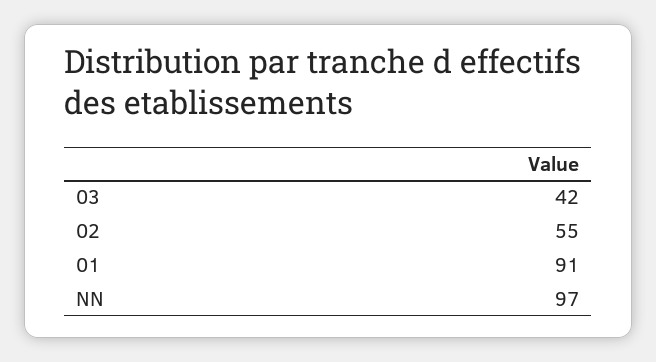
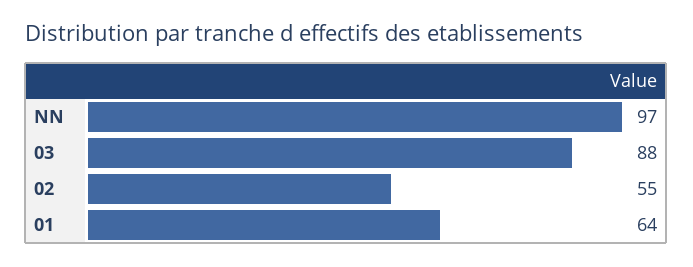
03: 42 -> 88
01: 91 -> 64

